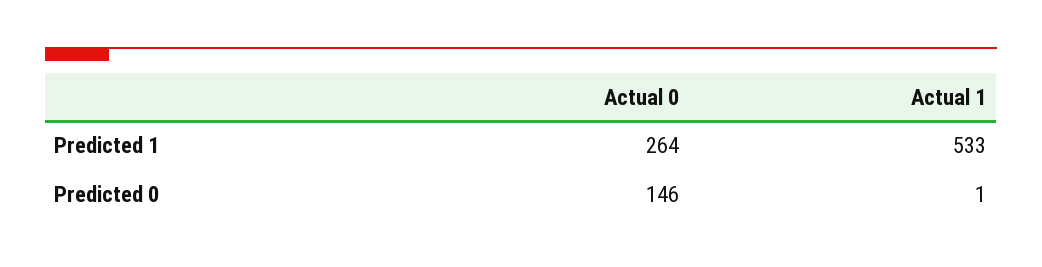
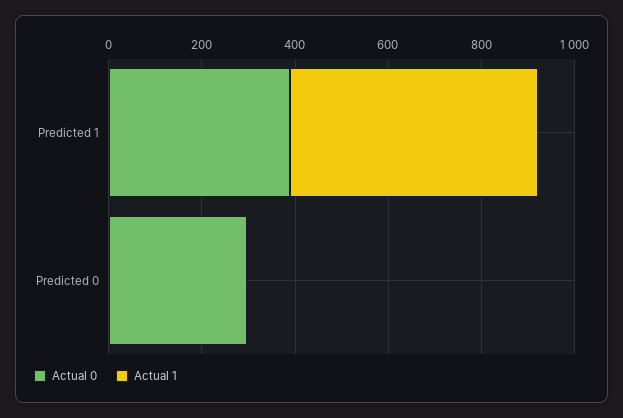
Actual 0, Predicted 1: 264 -> 400
Actual 0, Predicted 0: 146 -> 300

